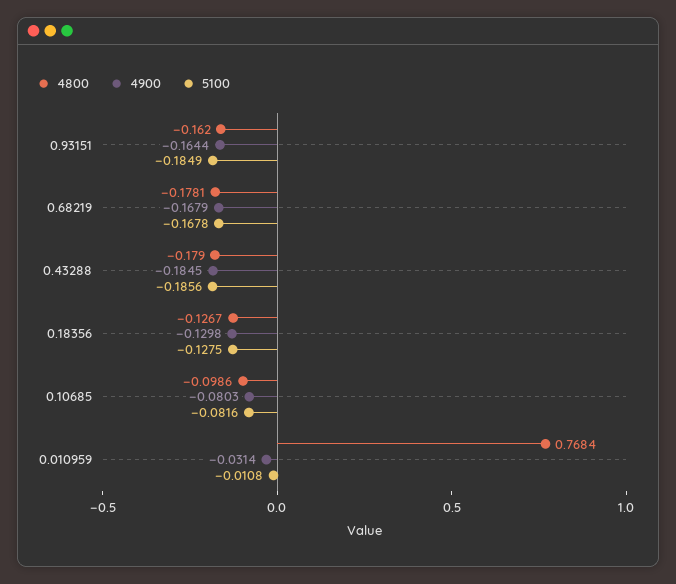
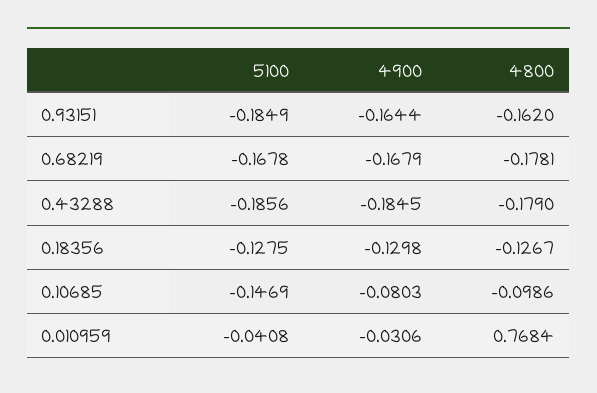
5100, 0.10685: -0.0816 -> -0.1469
4900, 0.010959: -0.0314 -> -0.0306
5100, 0.010959: -0.0108 -> -0.0408

